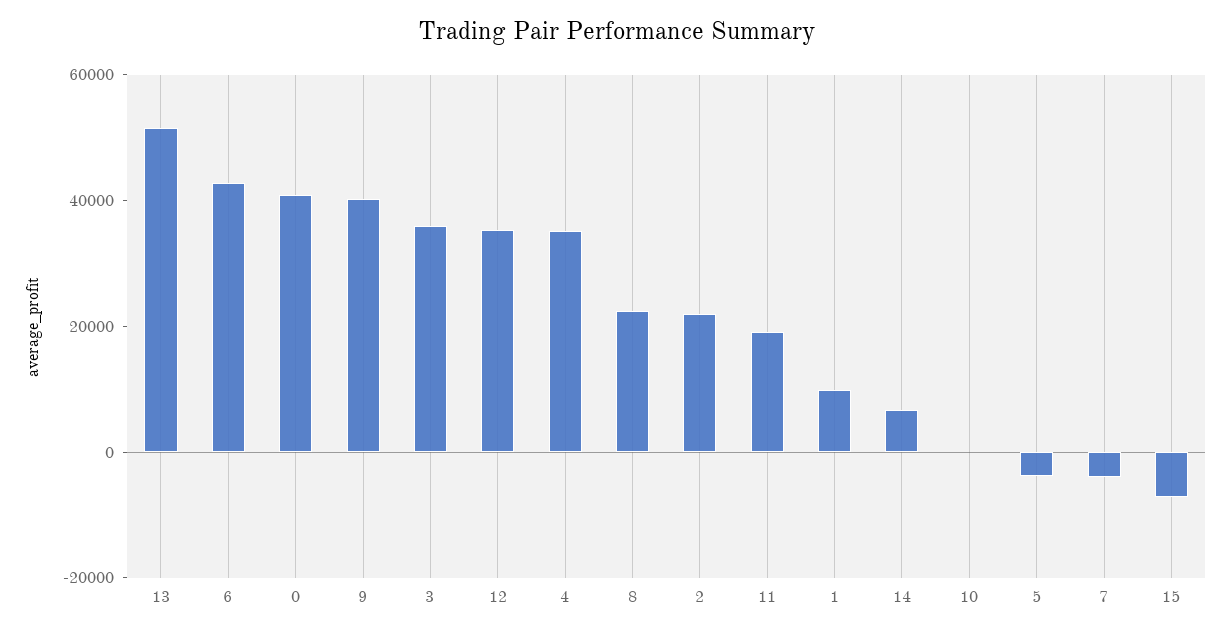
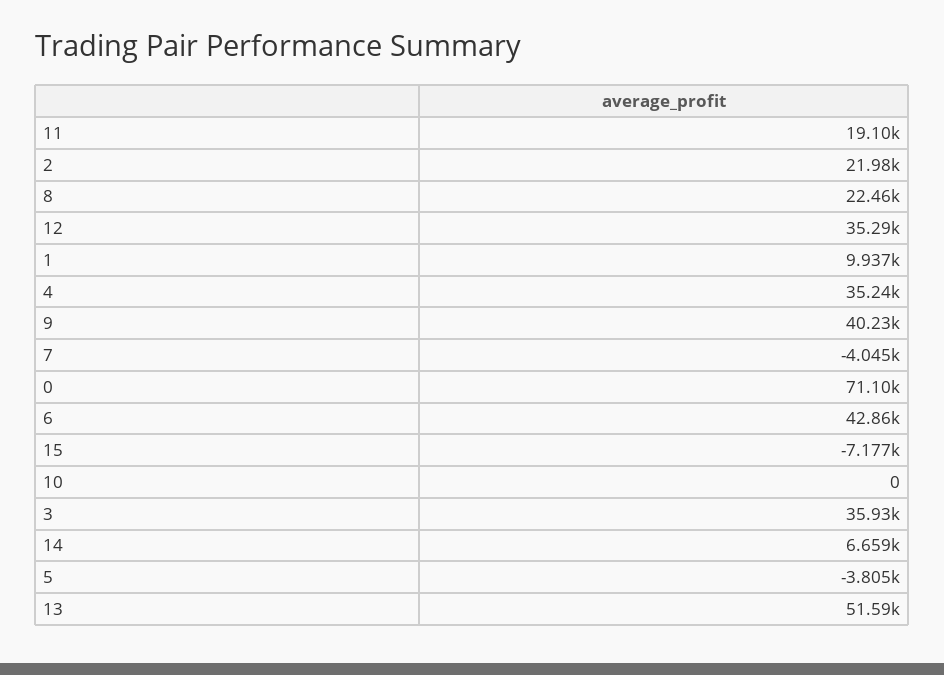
0: 40000 -> 71100

